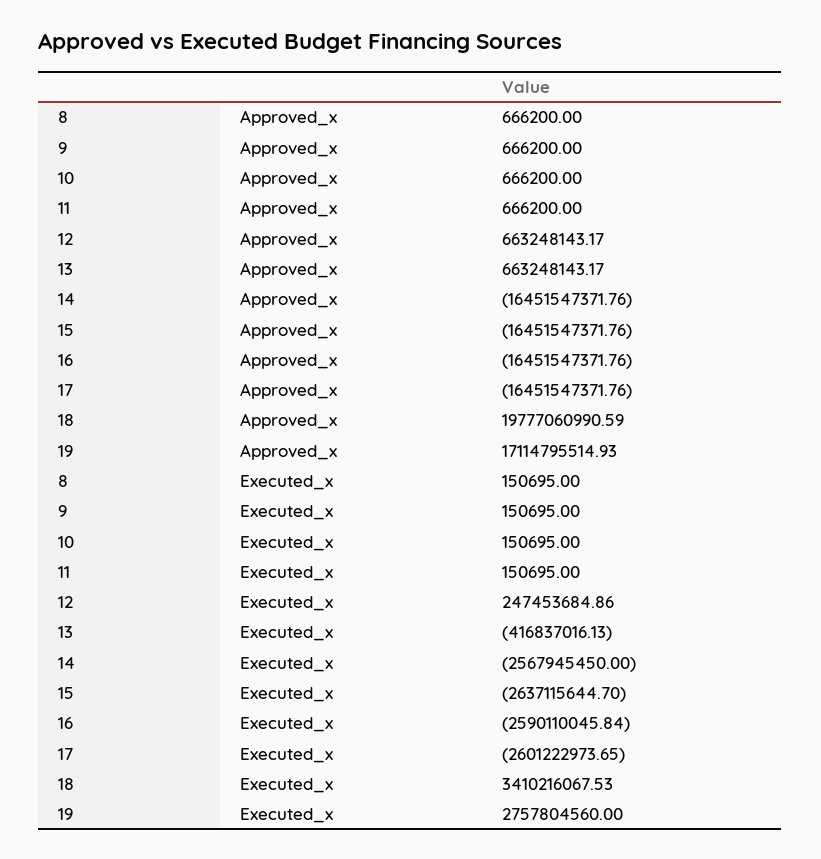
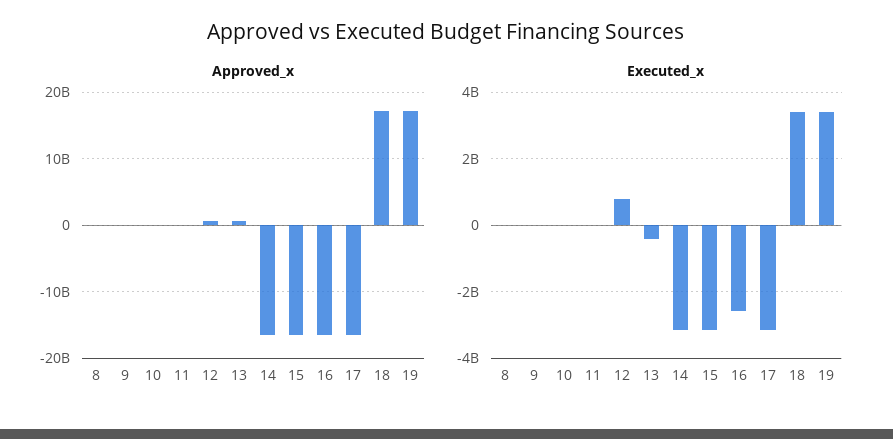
Approved_x, 18: 19777060990.59 -> 17000000000
Executed_x, 12: 247453684.86 -> 800000000
Executed_x, 14: -2567945450 -> -3200000000
Executed_x, 15: -2637115644.7 -> -3200000000
Executed_x, 17: -2601222973.65 -> -3200000000
Executed_x, 19: 2757804560 -> 3400000000

